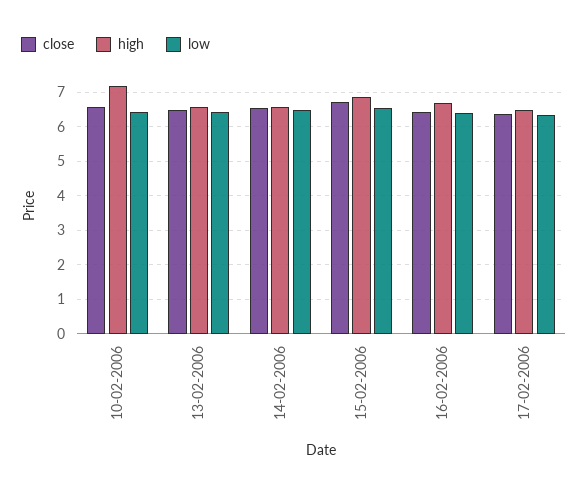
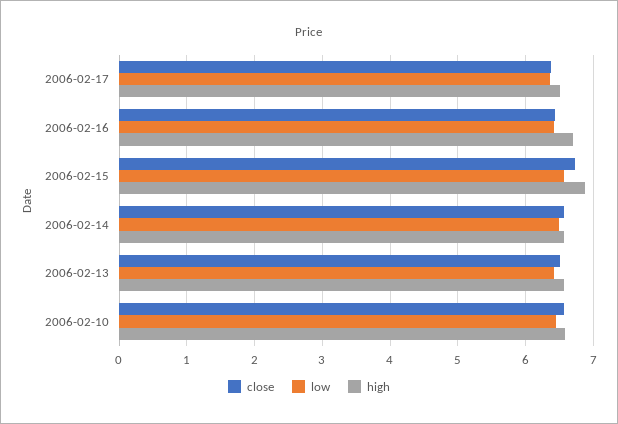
high, 10-02-2006: 7.2 -> 6.6

